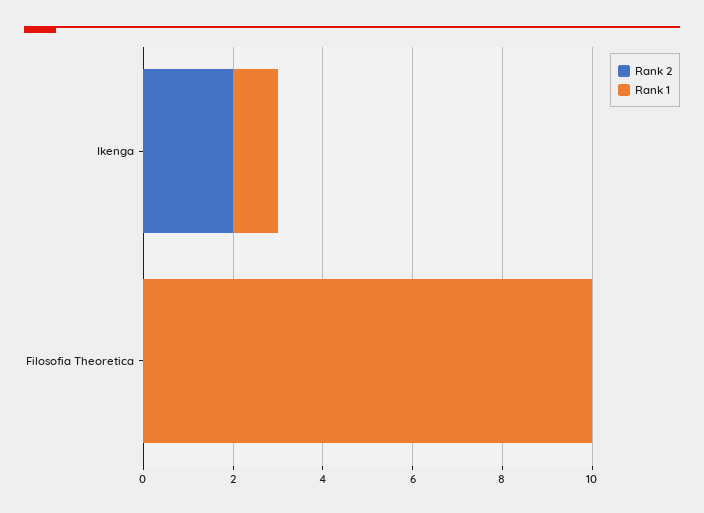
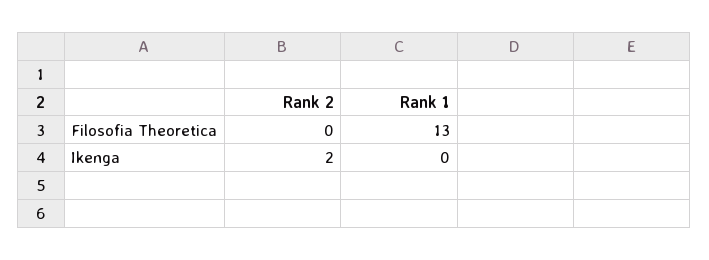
Rank 1, Ikenga: 1 -> 0
Rank 1, Filosofia Theoretica: 10 -> 13

